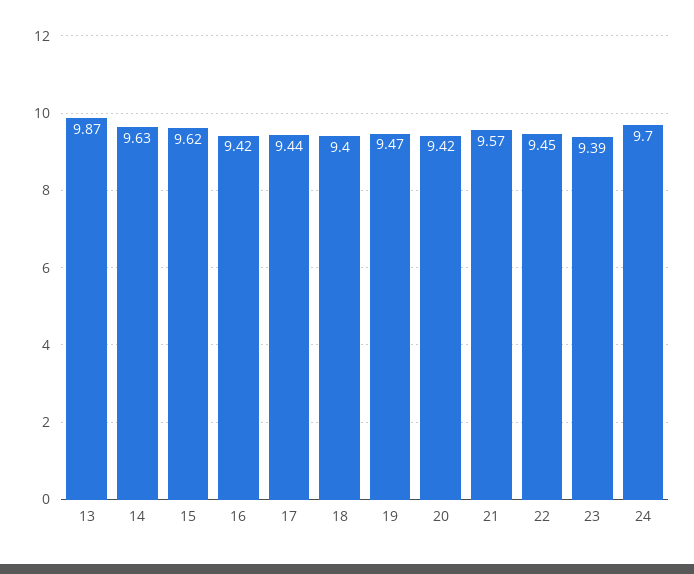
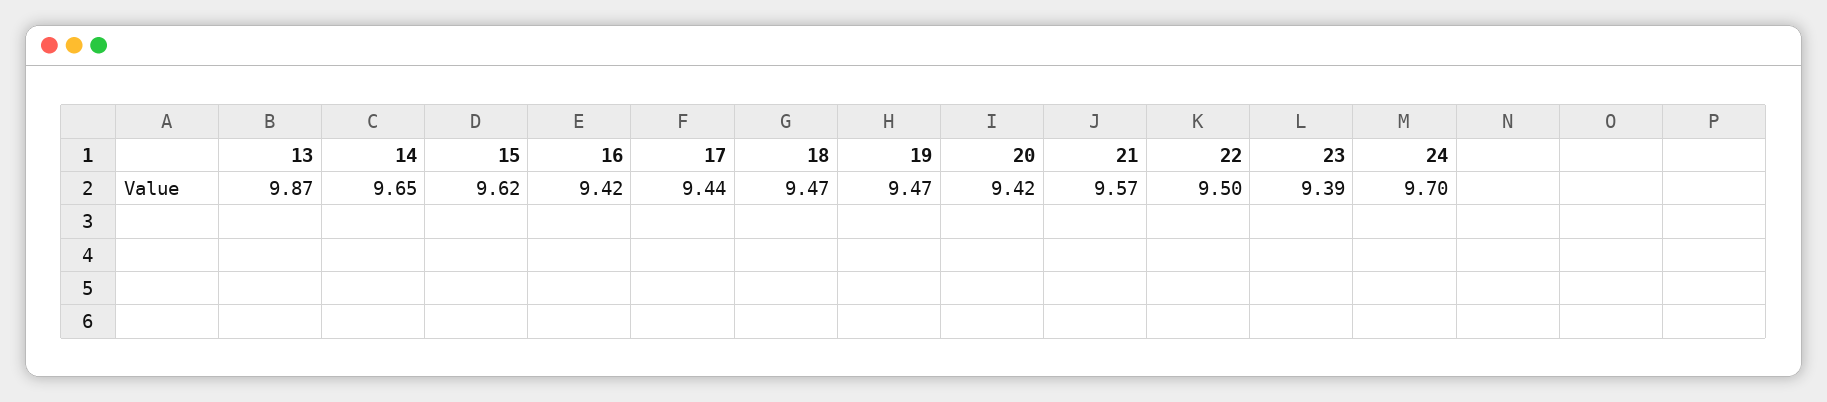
14: 9.63 -> 9.65
18: 9.4 -> 9.47
22: 9.45 -> 9.5

